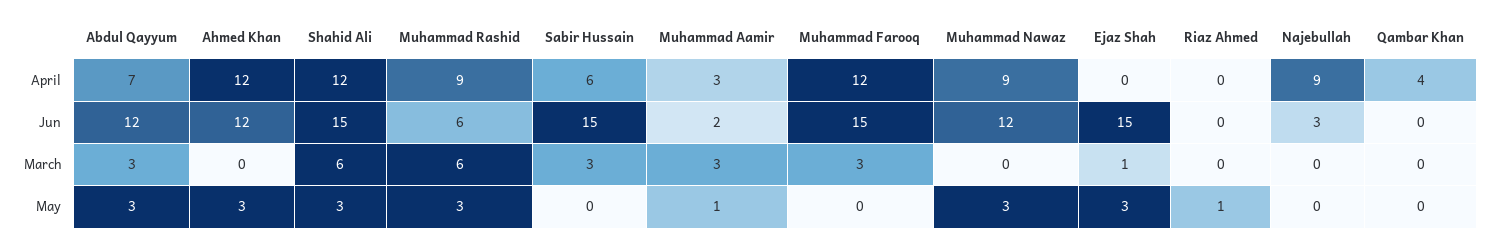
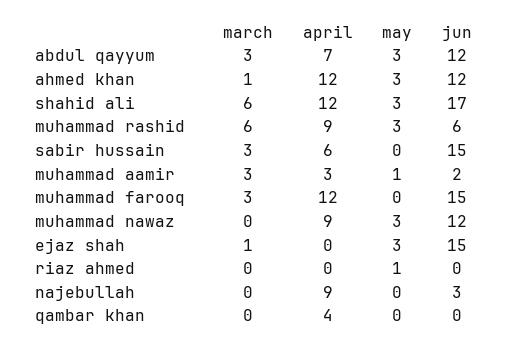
Shahid Ali, Jun: 15 -> 17
Ahmed Khan, March: 0 -> 1

